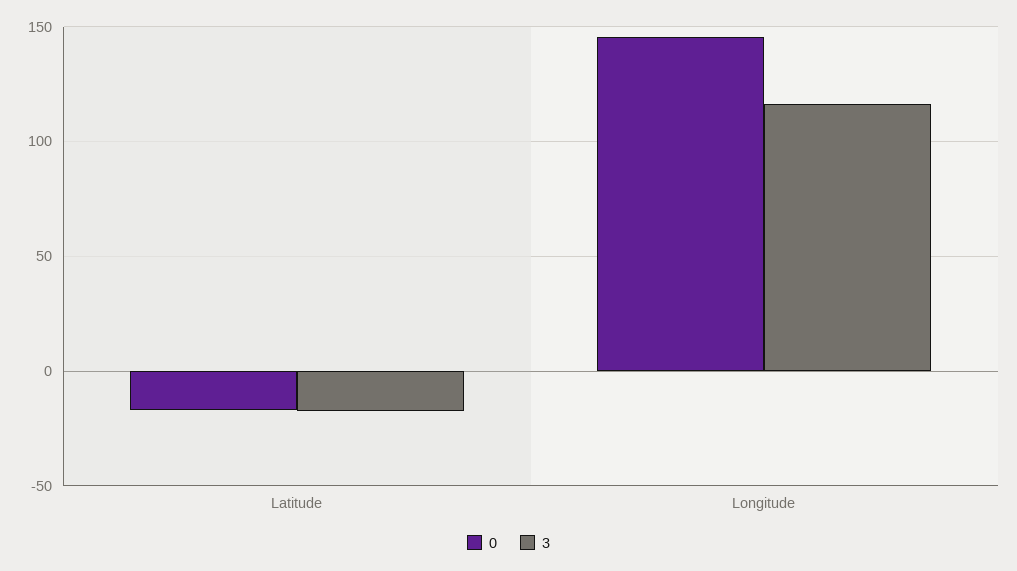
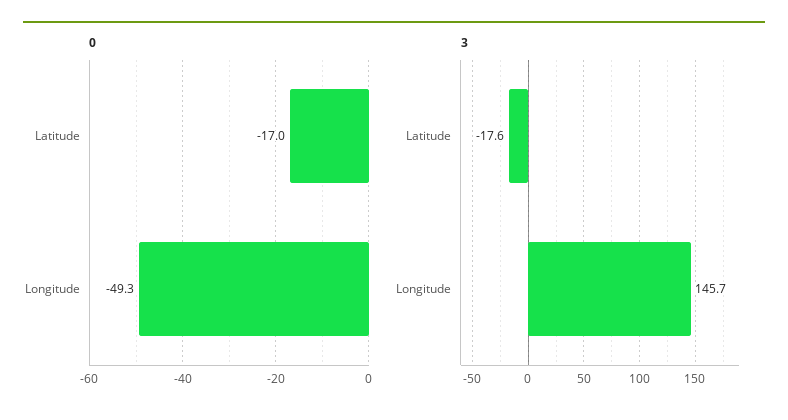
0, Longitude: 145 -> -49.3
3, Longitude: 115 -> 145.7

